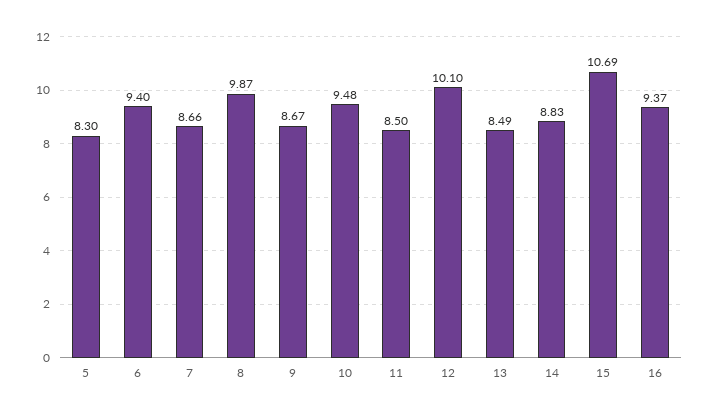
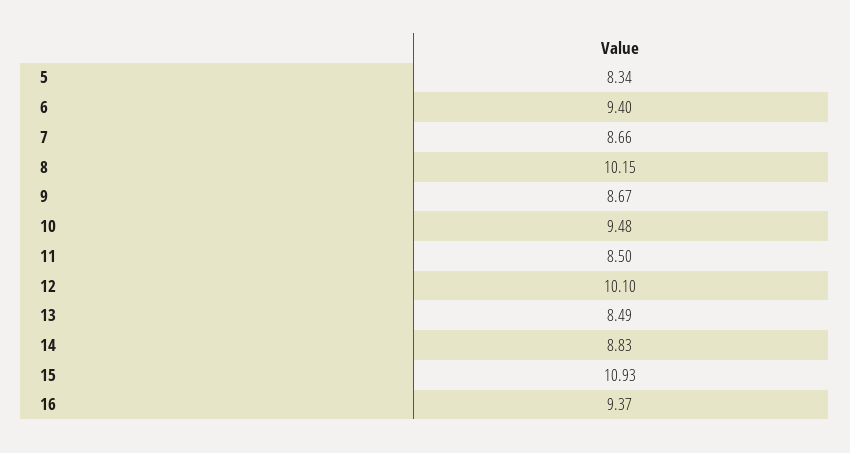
5: 8.3 -> 8.34
8: 9.87 -> 10.15
15: 10.69 -> 10.93

